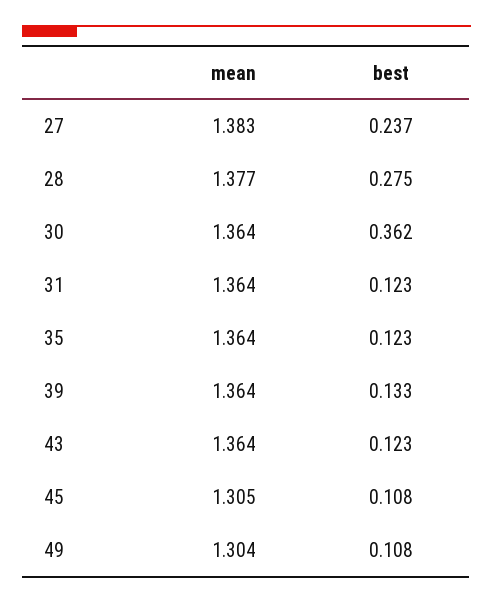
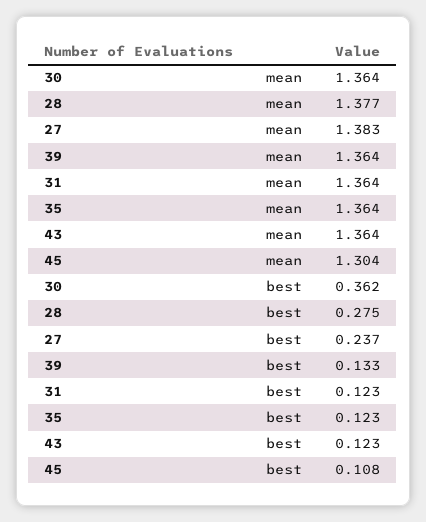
mean, 45: 1.305 -> 1.304
mean, 49: 1.304 -> none
best, 49: 0.108 -> none

